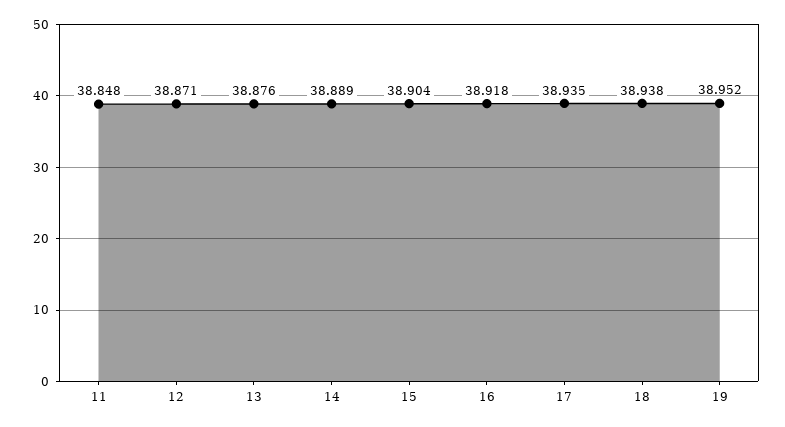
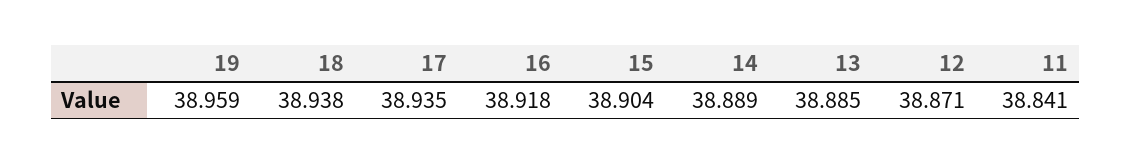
11: 38.848 -> 38.841
13: 38.876 -> 38.885
19: 38.952 -> 38.959

